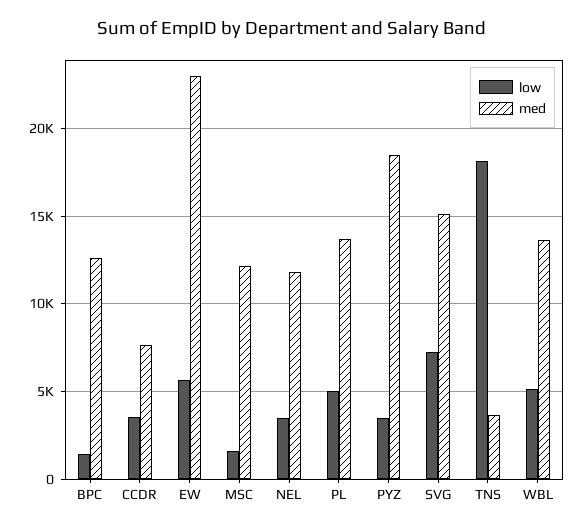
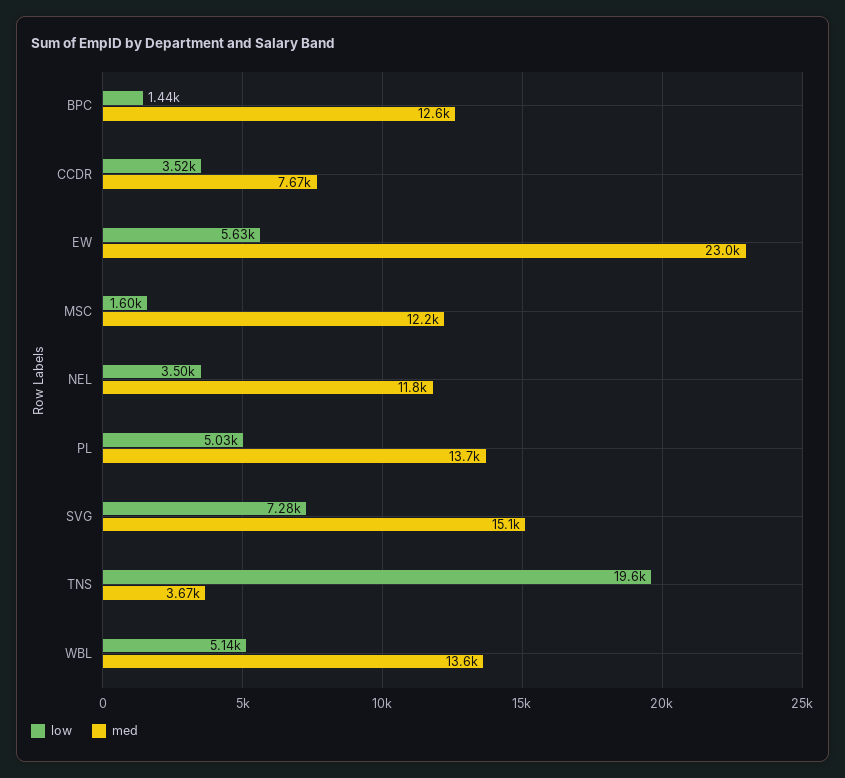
low, PYZ: 3500 -> none
med, PYZ: 18500 -> none
low, TNS: 18000 -> 19600

